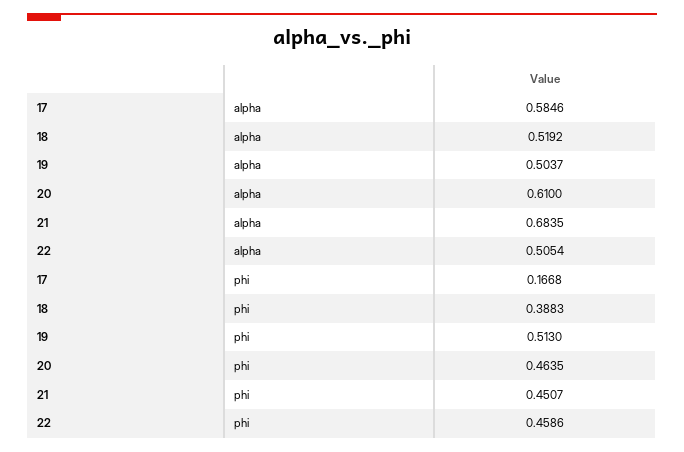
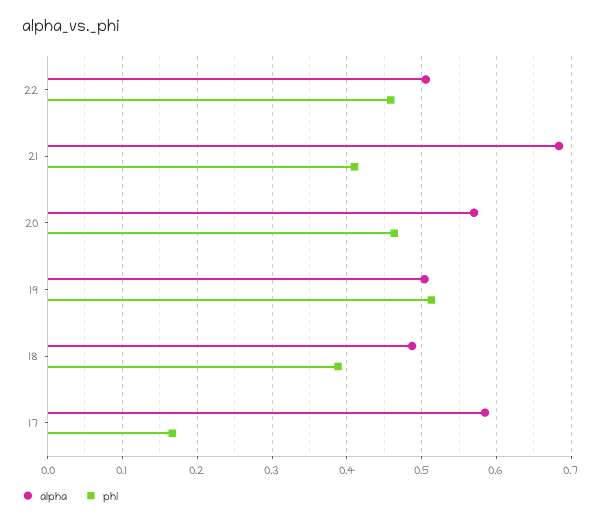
alpha, 18: 0.5192 -> 0.49
alpha, 20: 0.61 -> 0.57
phi, 21: 0.4507 -> 0.41

